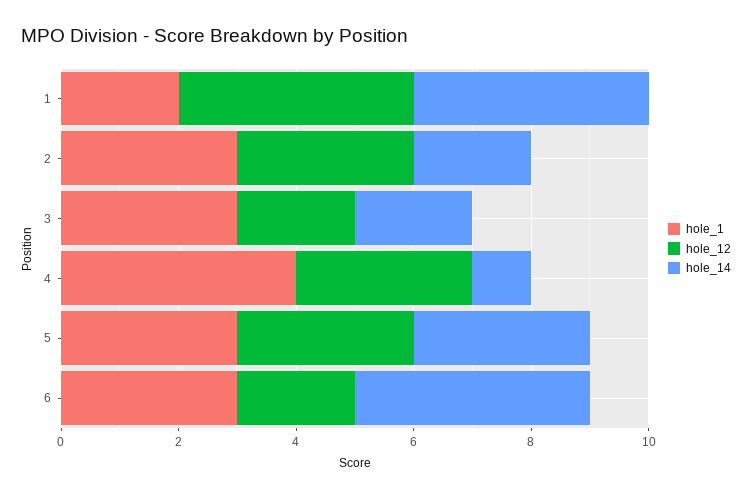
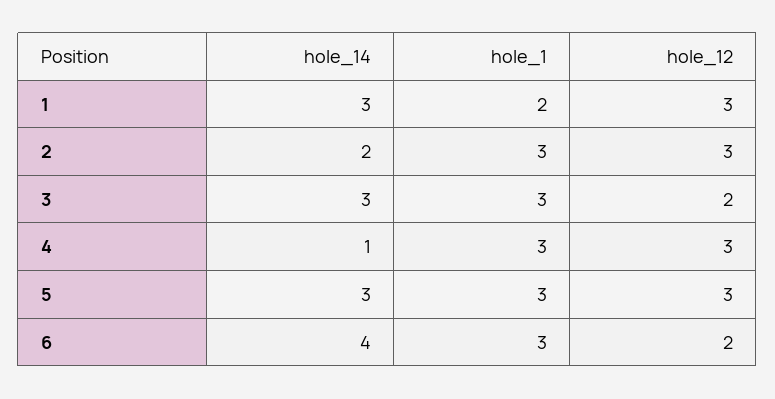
hole_12, 1: 4 -> 3
hole_14, 1: 4 -> 3
hole_14, 3: 2 -> 3
hole_1, 4: 4 -> 3

